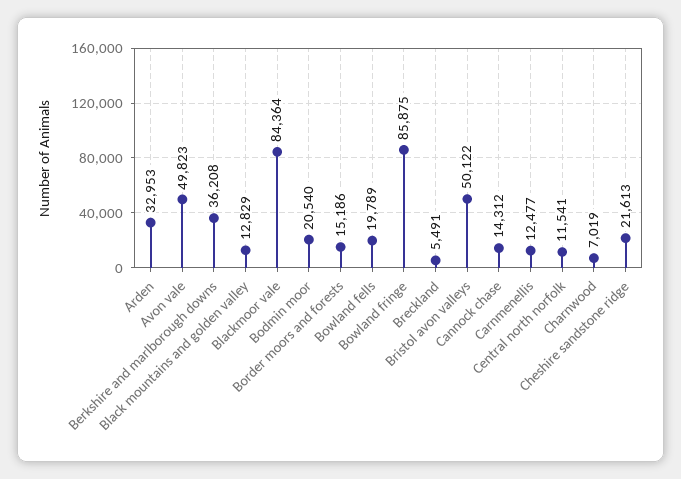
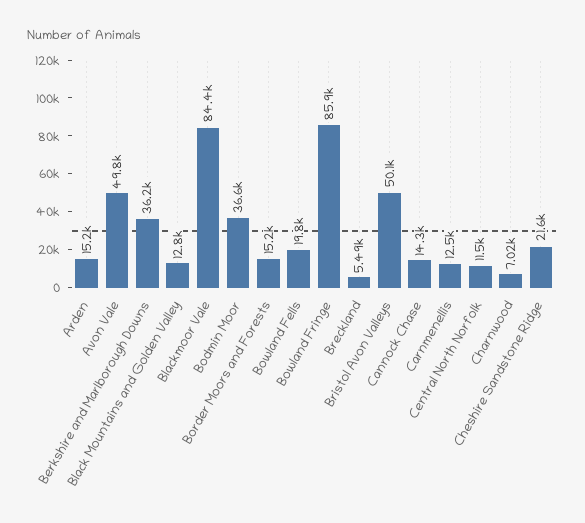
Arden: 32953 -> 15200
Bodmin moor: 20540 -> 36600

